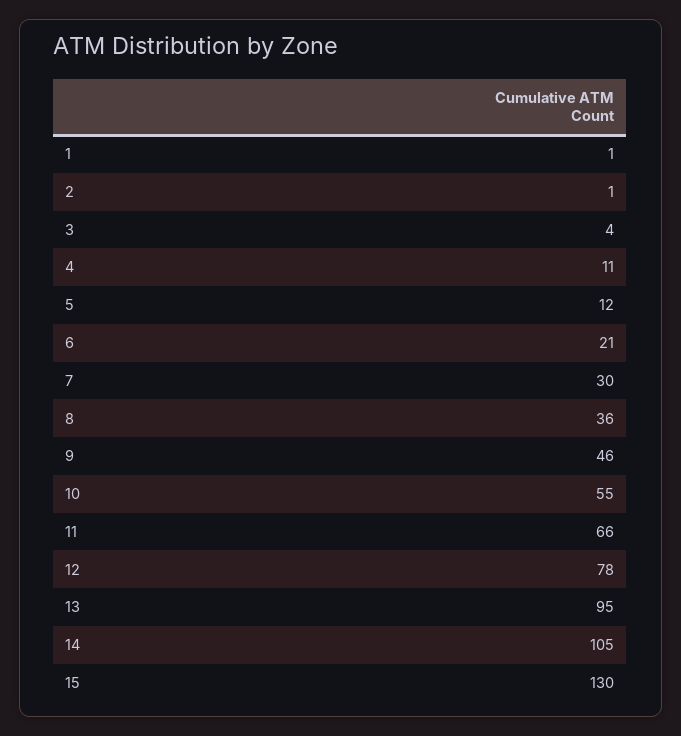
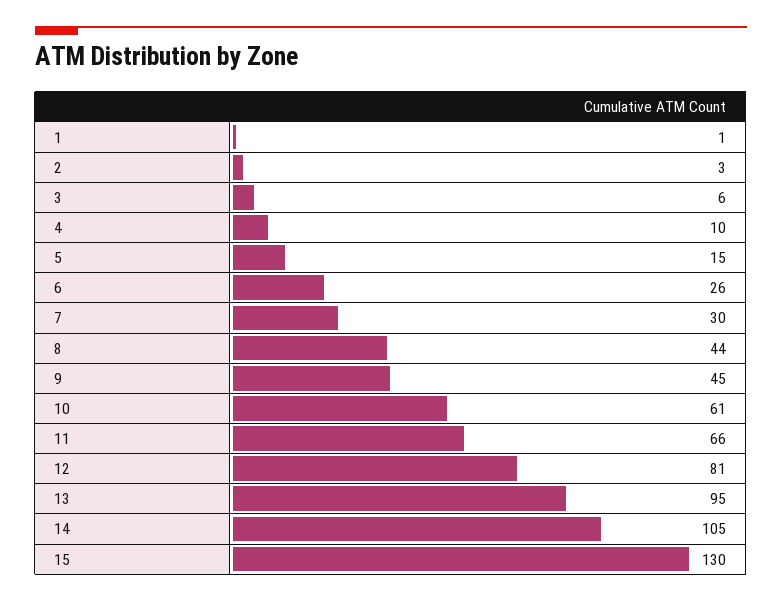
2: 1 -> 3
3: 4 -> 6
4: 11 -> 10
5: 12 -> 15
6: 21 -> 26
8: 36 -> 44
9: 46 -> 45
10: 55 -> 61
12: 78 -> 81

